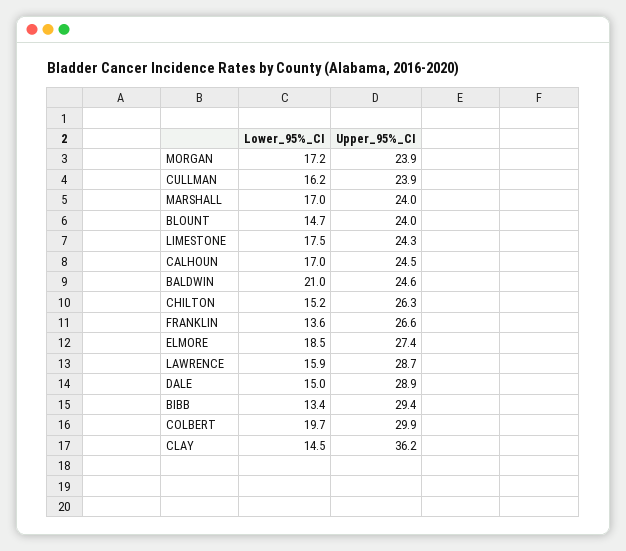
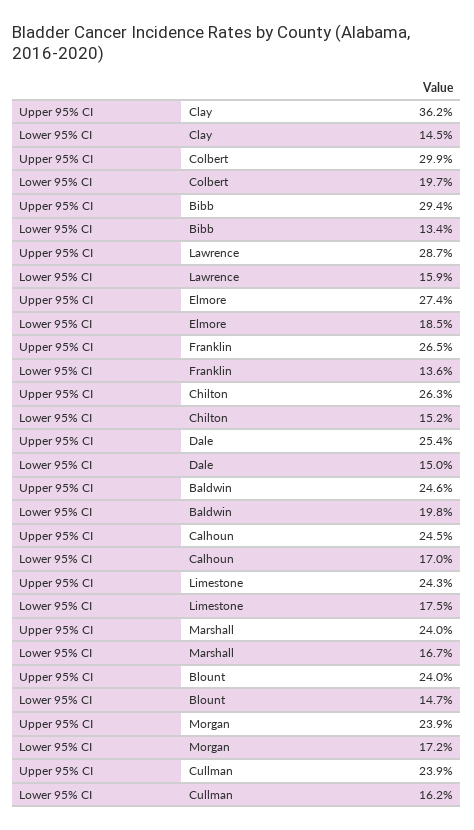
Lower_95%_CI, MARSHALL: 17 -> 16.7
Lower_95%_CI, BALDWIN: 21 -> 19.8
Upper_95%_CI, FRANKLIN: 26.6 -> 26.5
Upper_95%_CI, DALE: 28.9 -> 25.4

